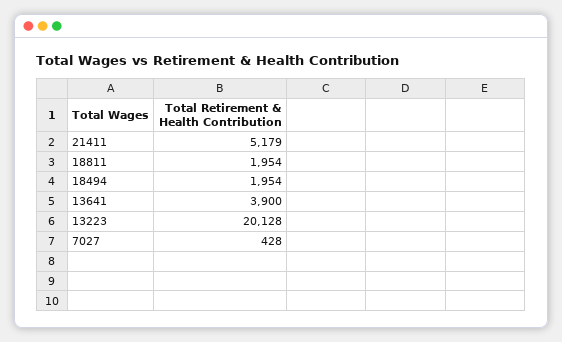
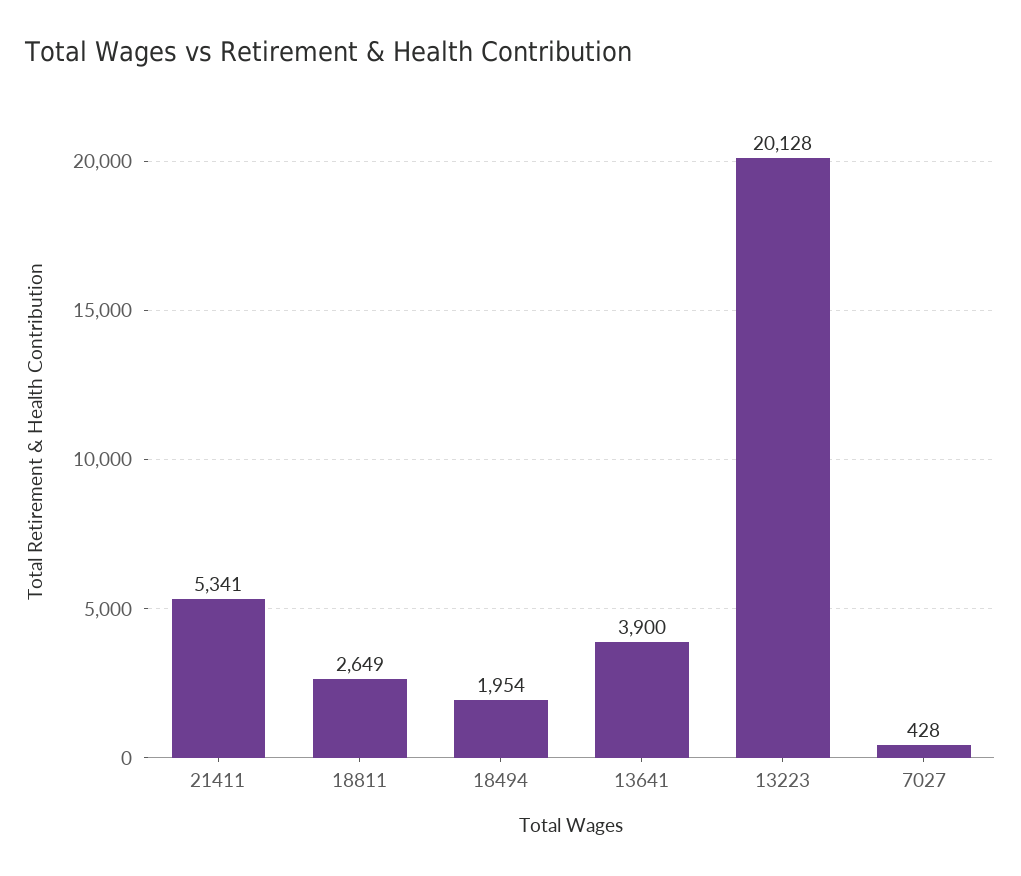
21411: 5179 -> 5341
18811: 1954 -> 2649

